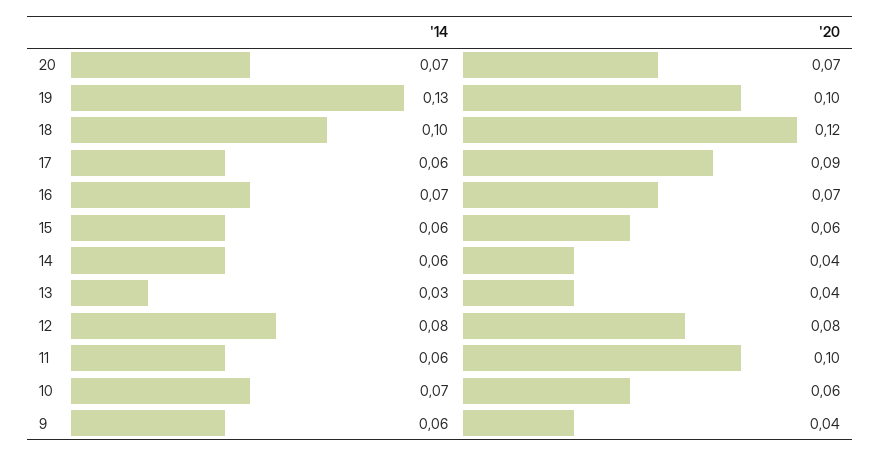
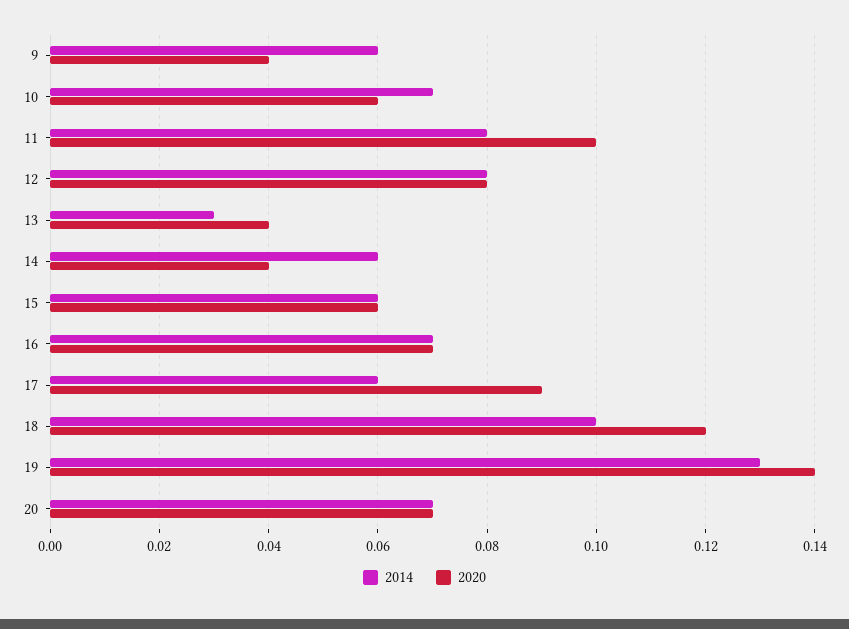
'20, 19: 0.1 -> 0.14
'14, 11: 0.06 -> 0.08

